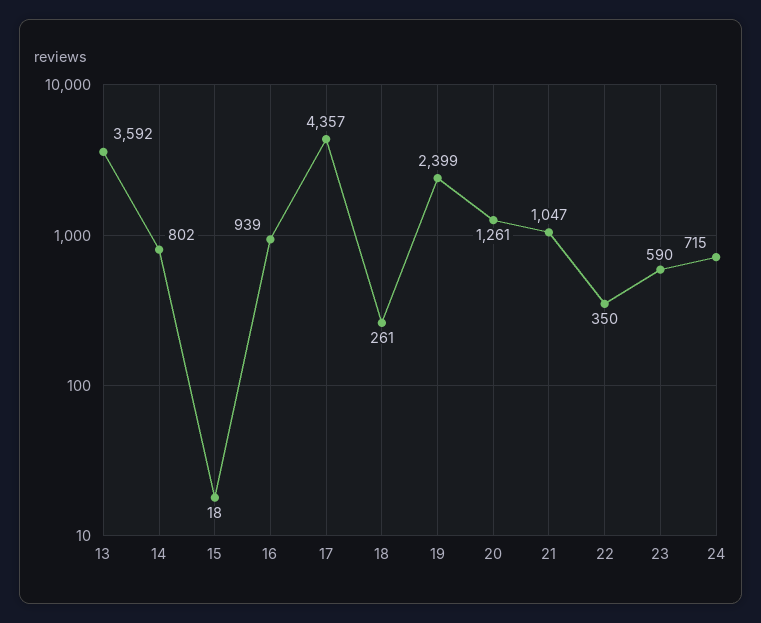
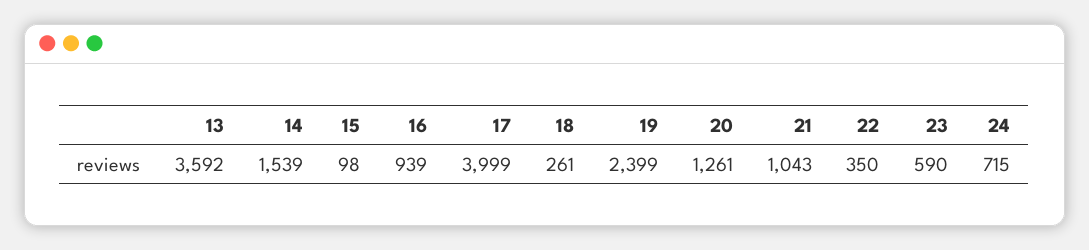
14: 802 -> 1539
15: 18 -> 98
17: 4357 -> 3999
21: 1047 -> 1043

